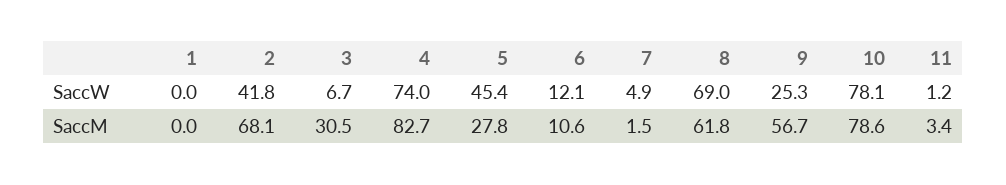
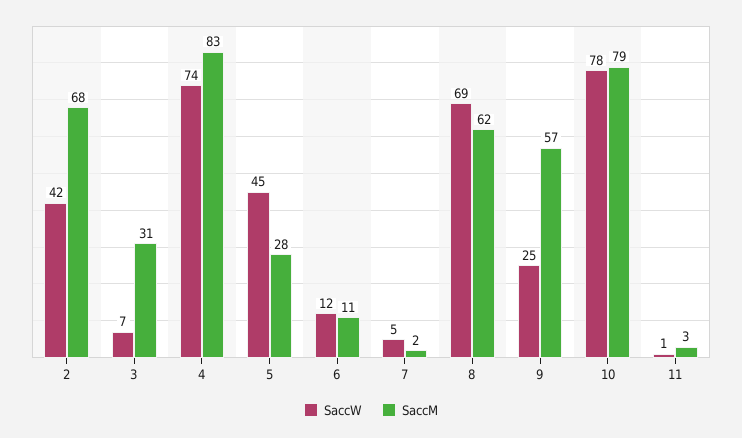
SaccW, 1: 0 -> none
SaccM, 1: 0 -> none

